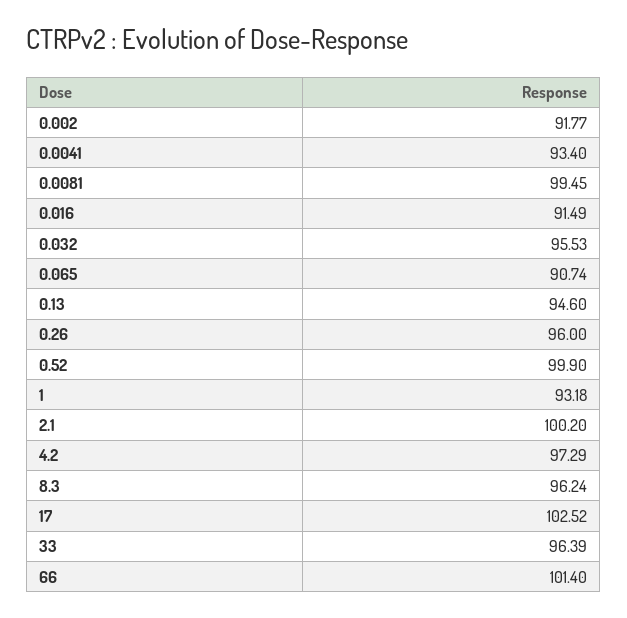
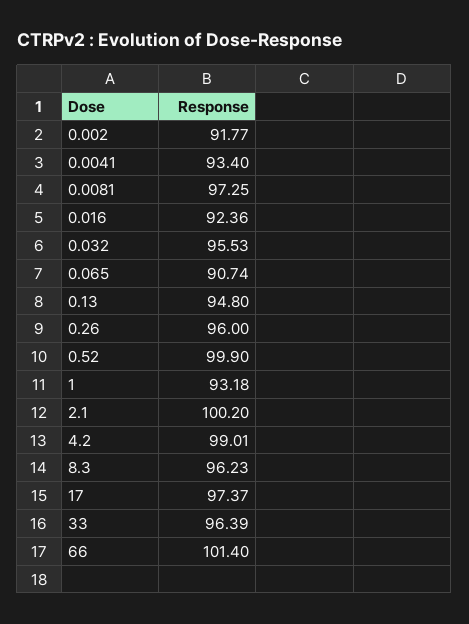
0.0081: 99.45 -> 97.25
0.016: 91.49 -> 92.36
0.13: 94.6 -> 94.8
4.2: 97.29 -> 99.01
8.3: 96.24 -> 96.23
17: 102.52 -> 97.37

